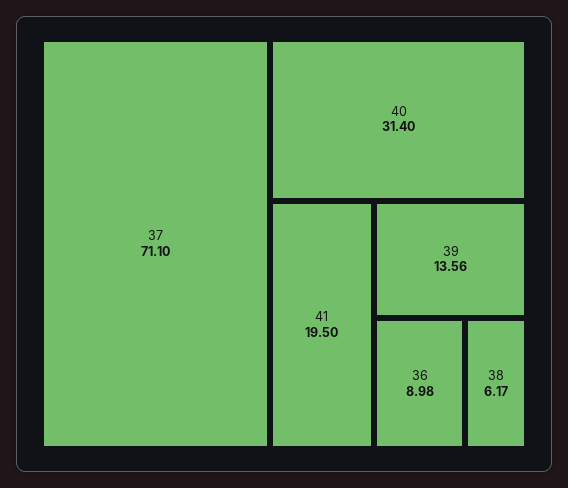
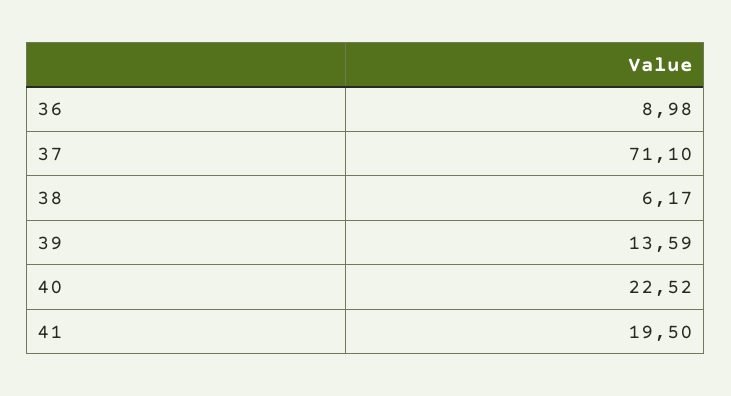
40: 31.4 -> 22.52
39: 13.56 -> 13.59

